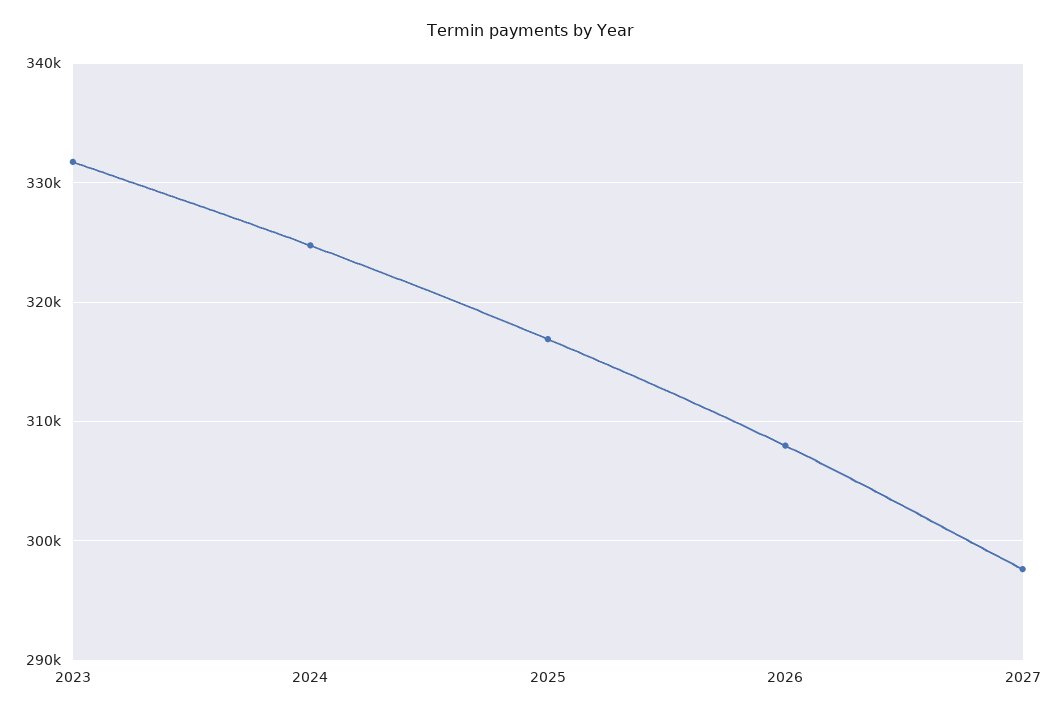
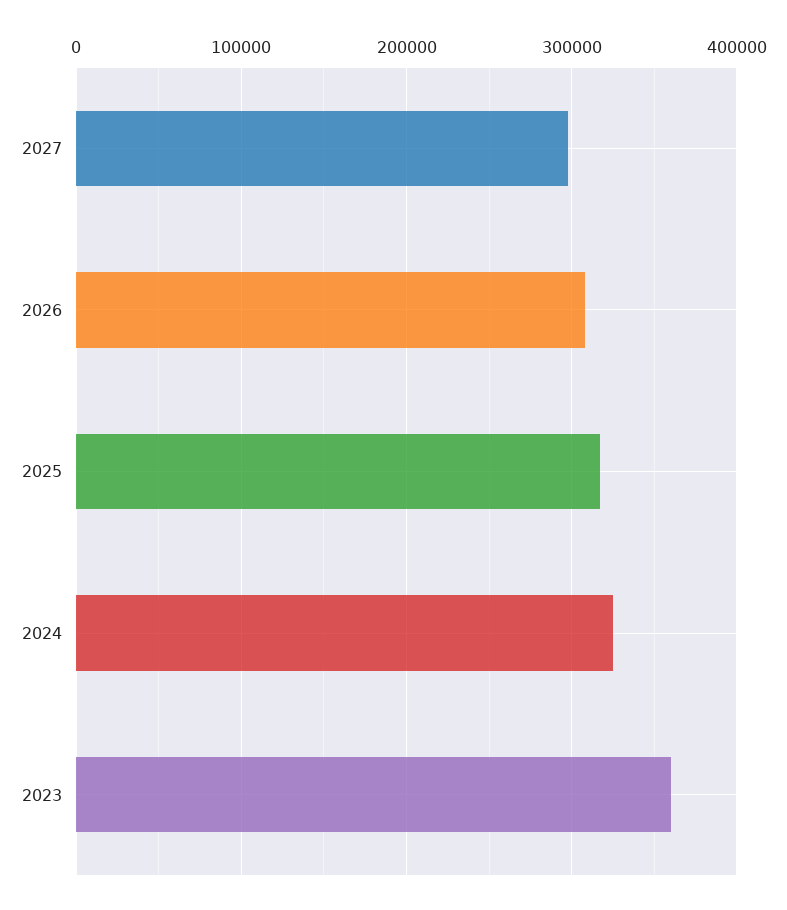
2023: 332000 -> 360000

